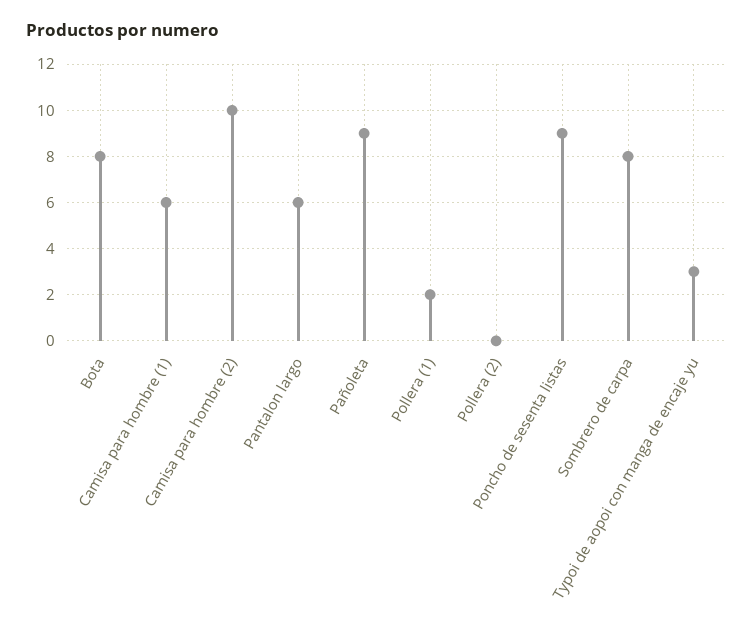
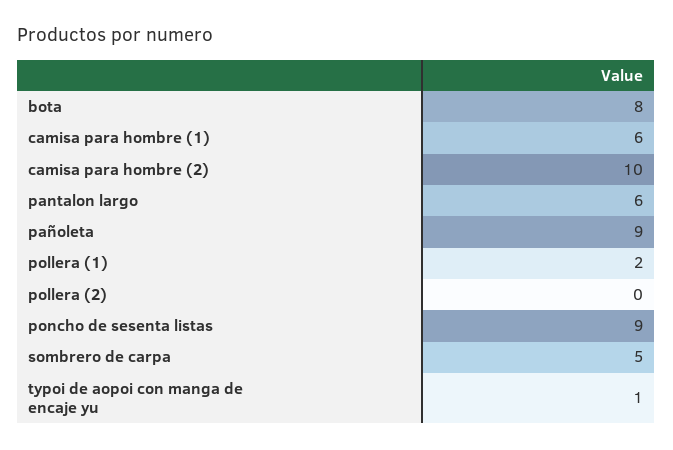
Sombrero de carpa: 8 -> 5
Typoi de aopoi con manga de encaje yu: 3 -> 1

